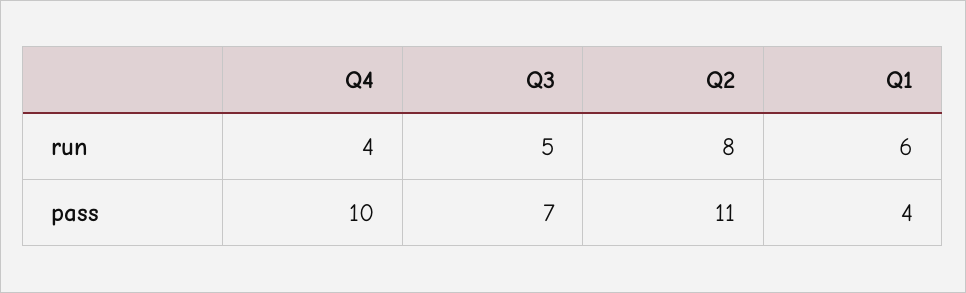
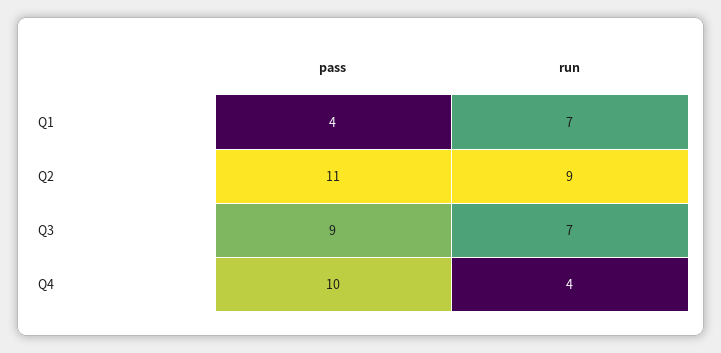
Q3, run: 5 -> 7
Q2, run: 8 -> 9
Q1, run: 6 -> 7
Q3, pass: 7 -> 9

